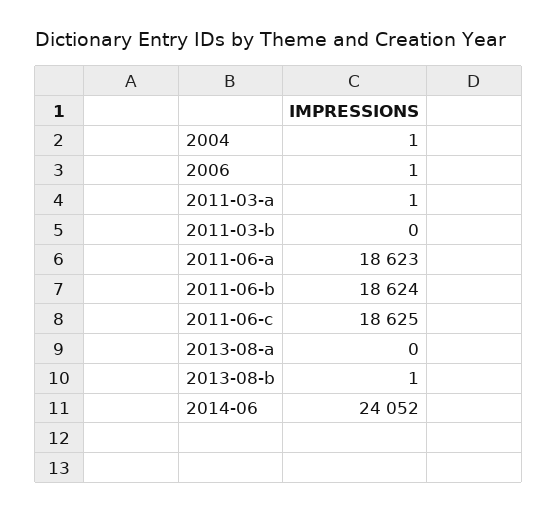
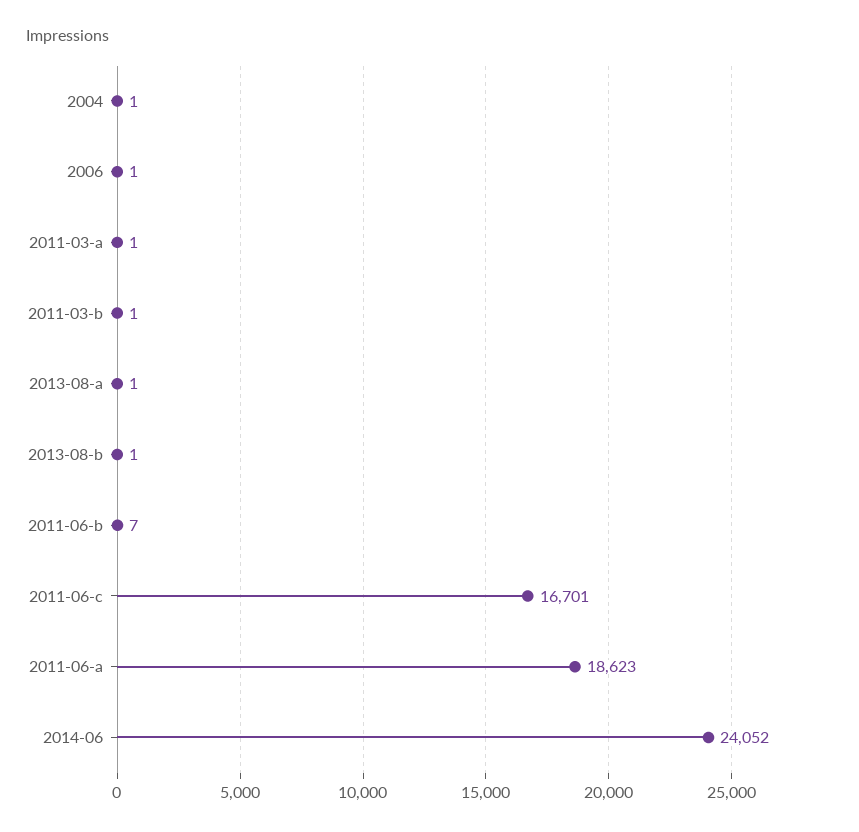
2011-03-b: 0 -> 1
2011-06-b: 18624 -> 7
2011-06-c: 18625 -> 16701
2013-08-a: 0 -> 1

